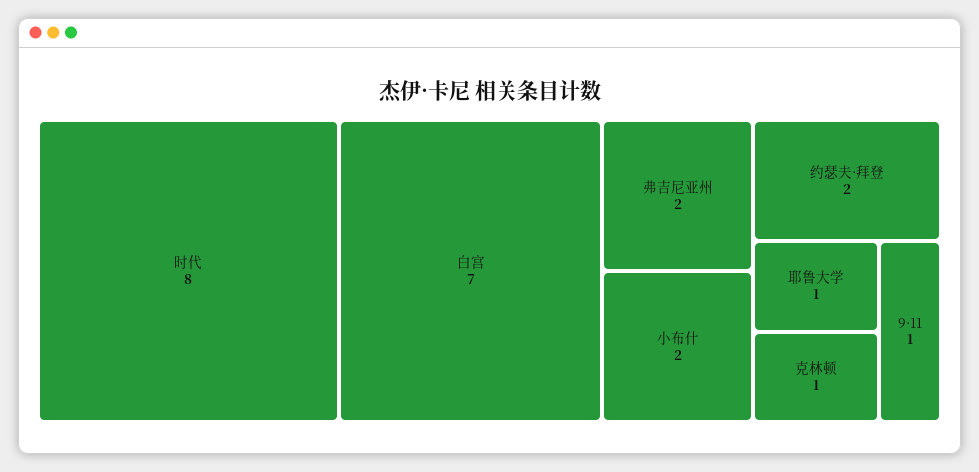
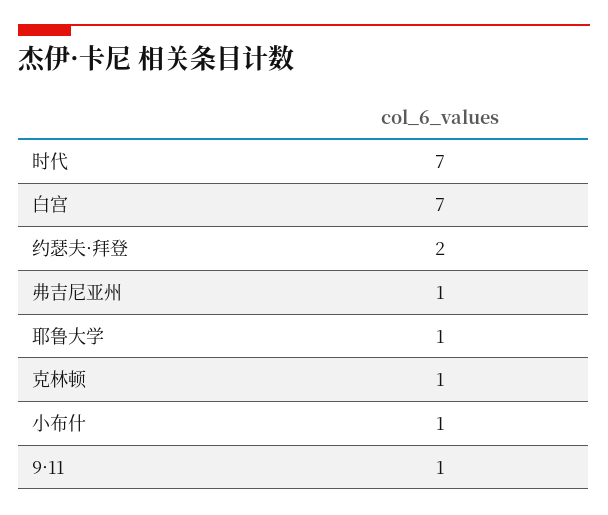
时代: 8 -> 7
弗吉尼亚州: 2 -> 1
小布什: 2 -> 1

